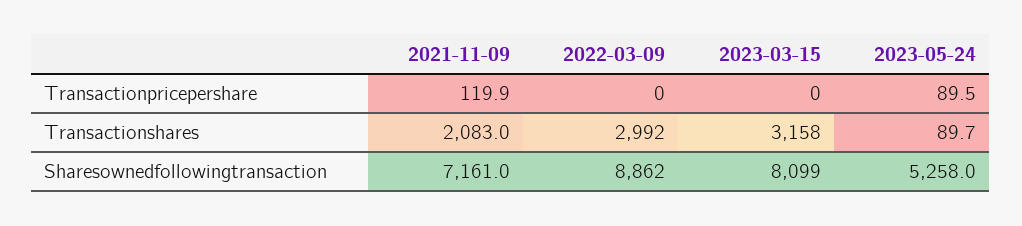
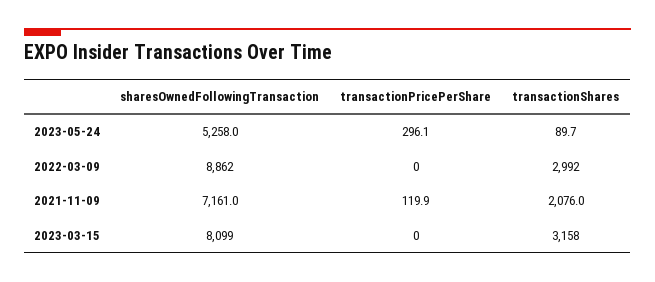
2023-05-24, Transactionpricepershare: 89.5 -> 296.1
2021-11-09, Transactionshares: 2083 -> 2076

